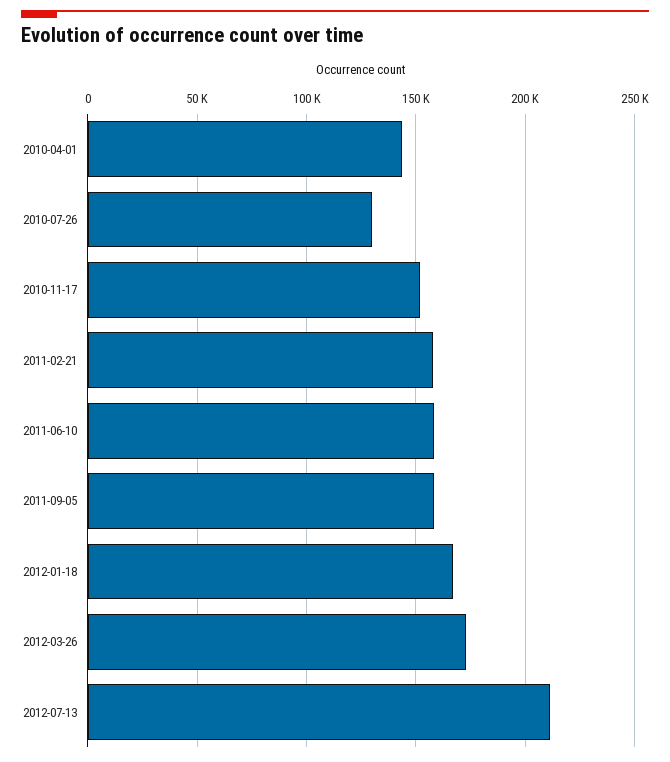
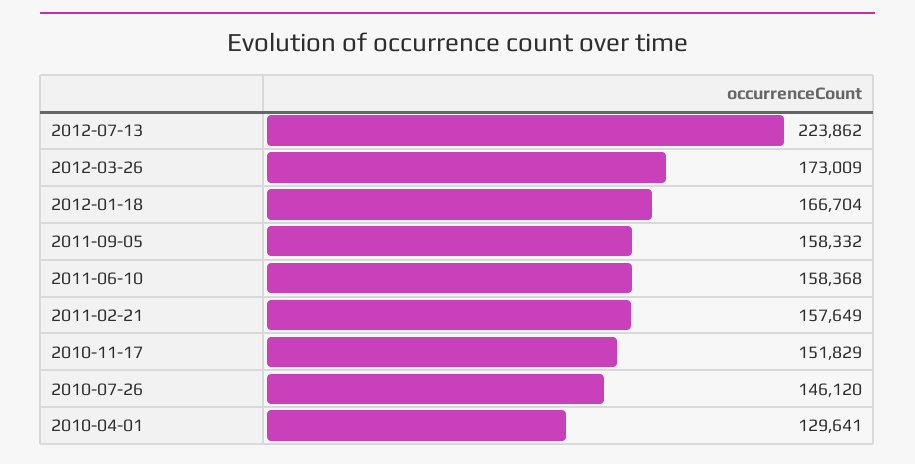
2010-04-01: 145000 -> 129641
2010-07-26: 130000 -> 146120
2012-07-13: 210000 -> 223862

